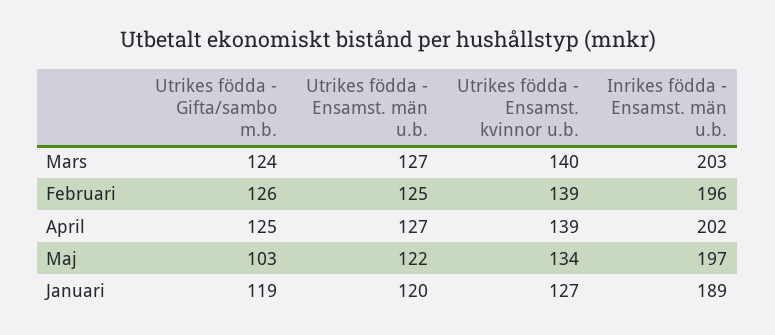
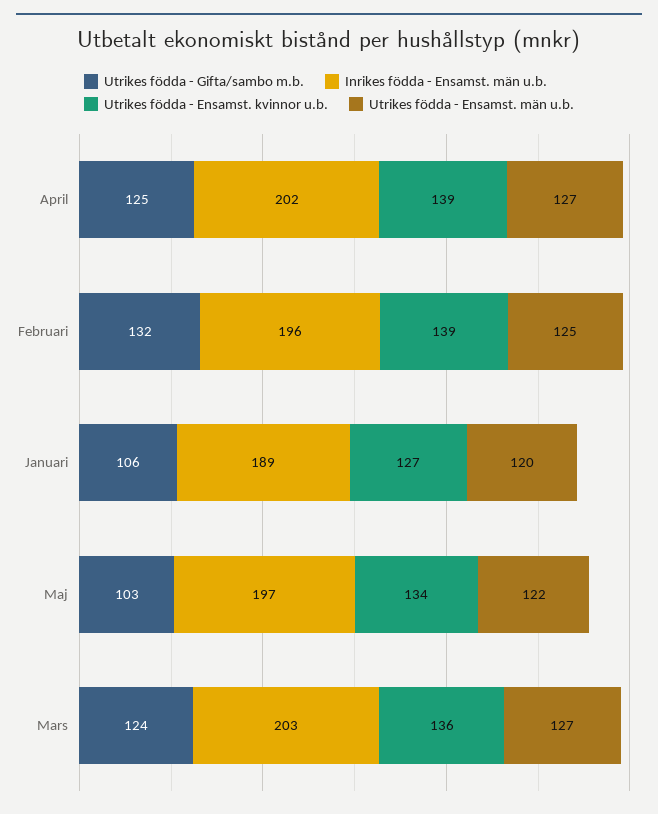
Utrikes födda - Ensamst. kvinnor u.b., Mars: 140 -> 136
Utrikes födda - Gifta/sambo m.b., Februari: 126 -> 132
Utrikes födda - Gifta/sambo m.b., Januari: 119 -> 106

